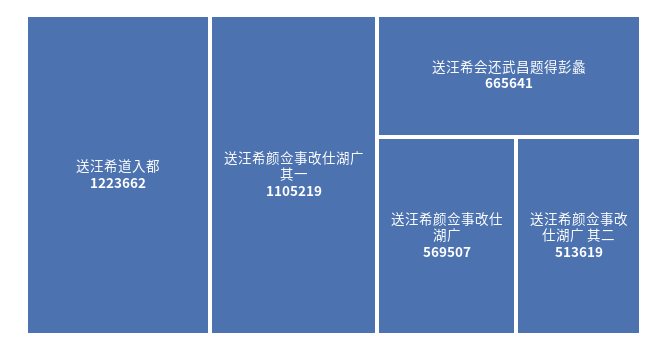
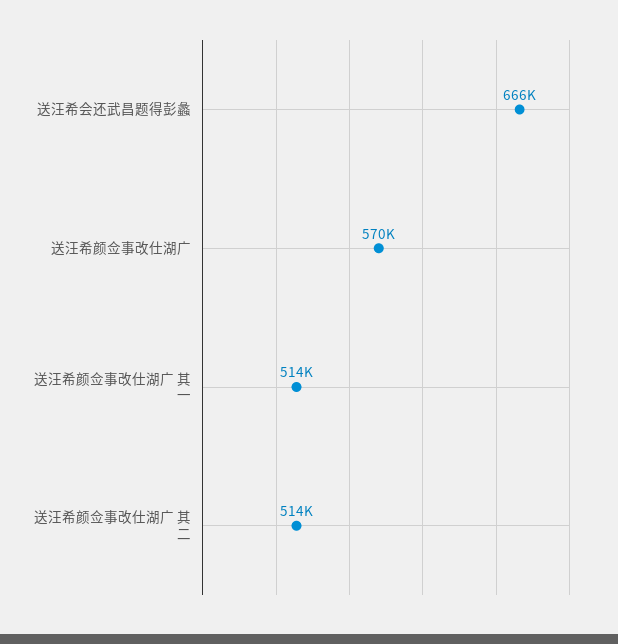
送汪希道入都: 1223662 -> none
送汪希颜佥事改仕湖广 其一: 1105219 -> 514000

